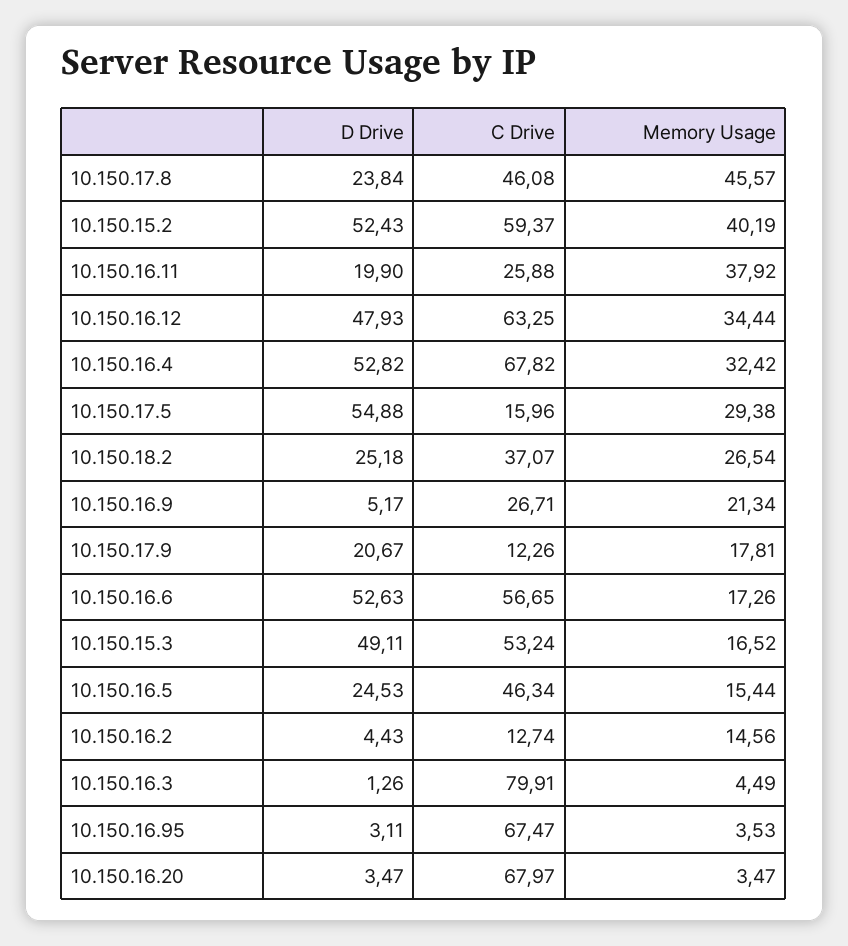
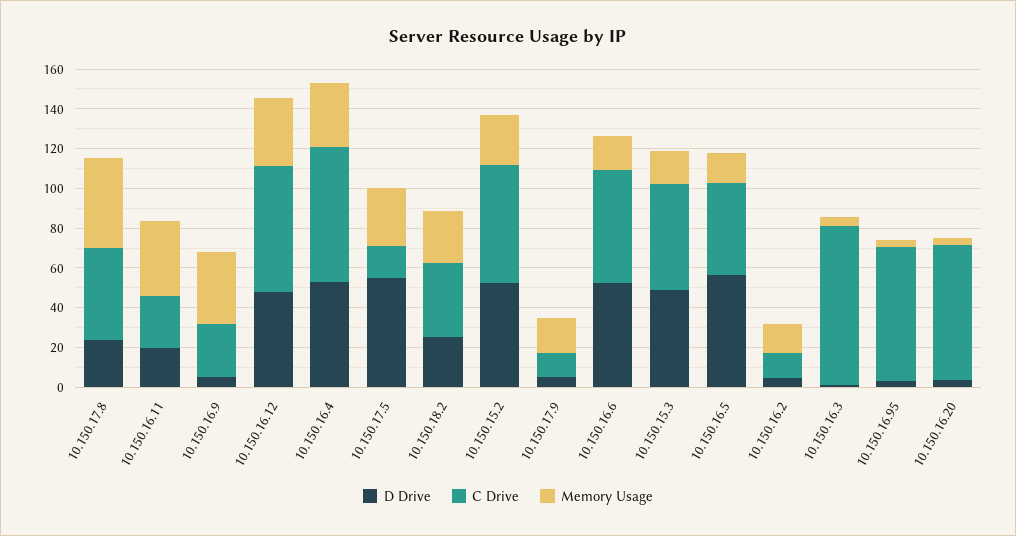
Memory Usage, 10.150.15.2: 40.19 -> 25
Memory Usage, 10.150.16.9: 21.34 -> 35
D Drive, 10.150.17.9: 20.67 -> 5
D Drive, 10.150.16.5: 24.53 -> 55

